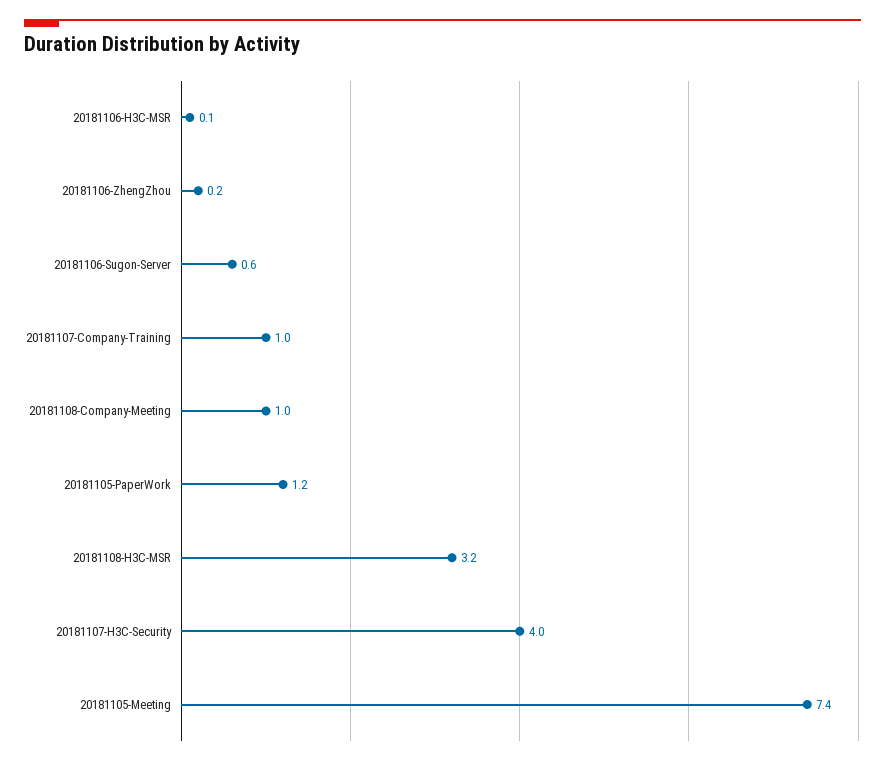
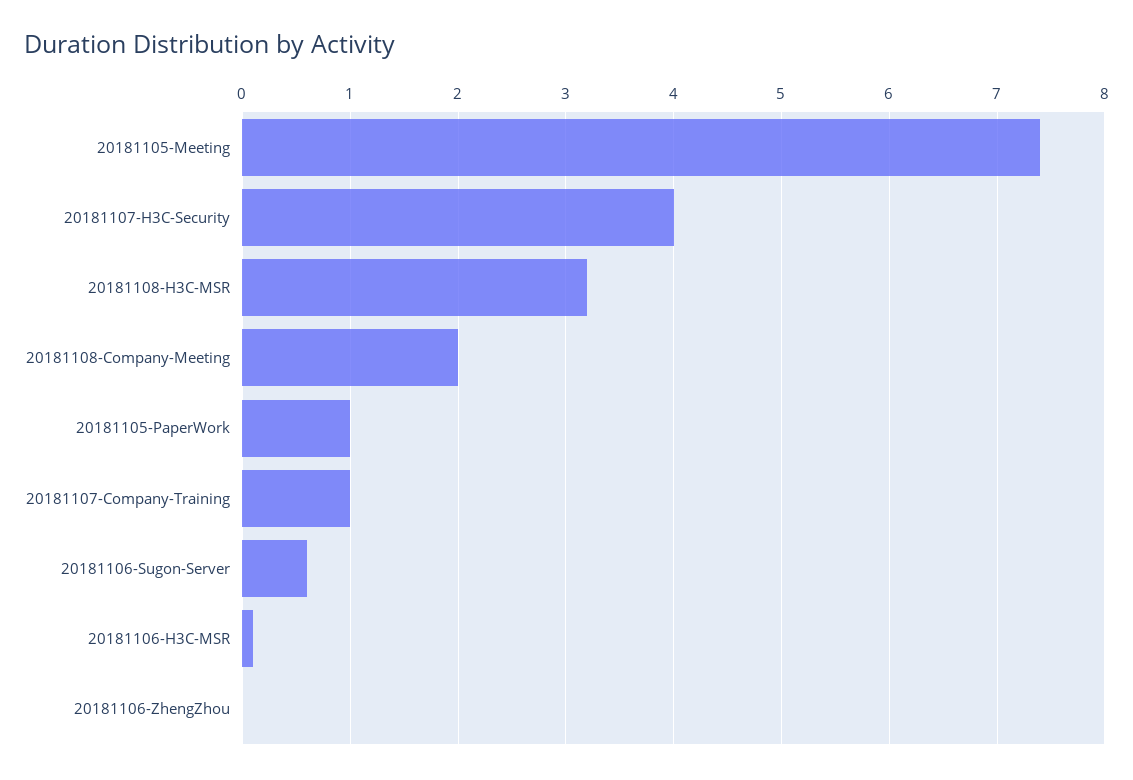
20181106-ZhengZhou: 0.2 -> 0
20181108-Company-Meeting: 1 -> 2
20181105-PaperWork: 1.2 -> 1

